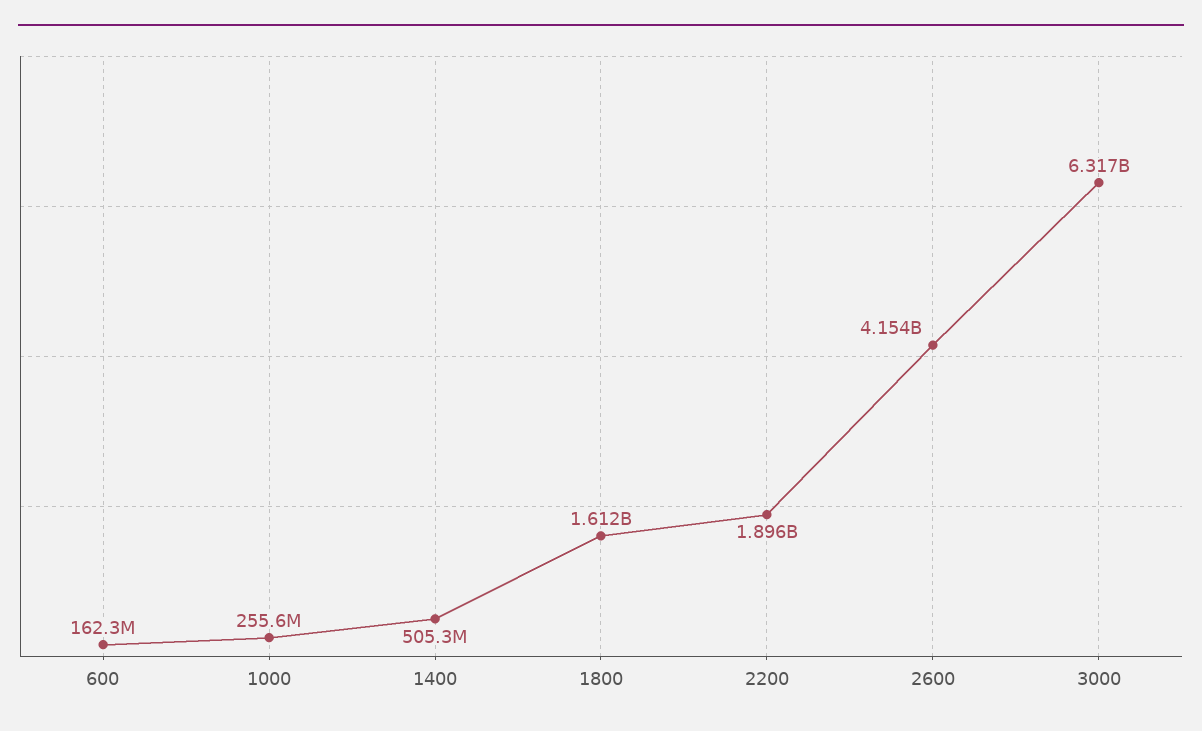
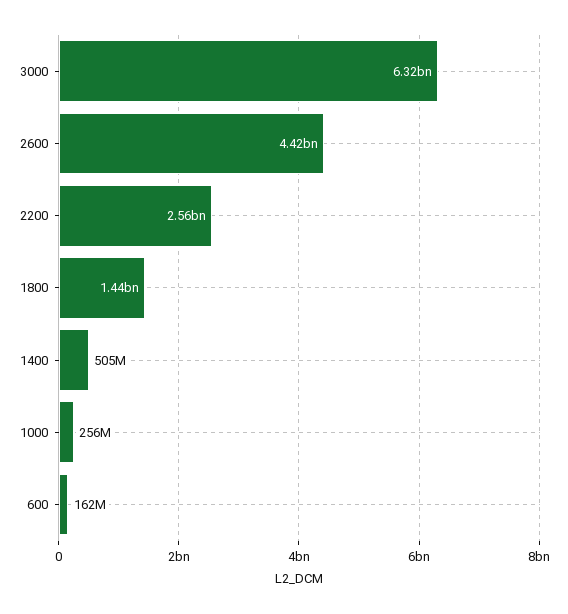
1800: 1612000000 -> 1440000000
2200: 1896000000 -> 2560000000
2600: 4154000000 -> 4420000000

